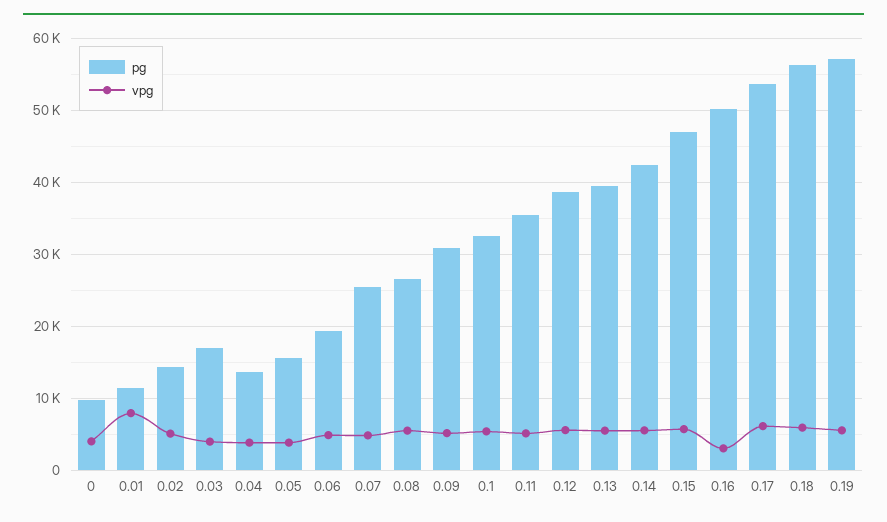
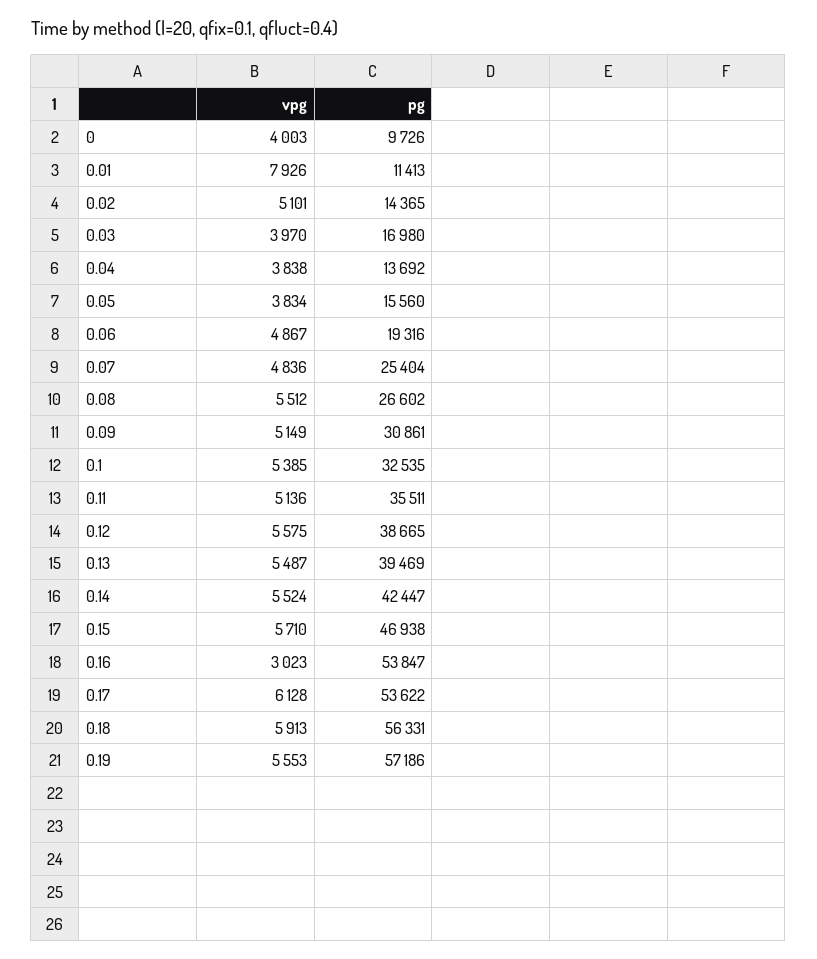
pg, 0.16: 50000 -> 53847

